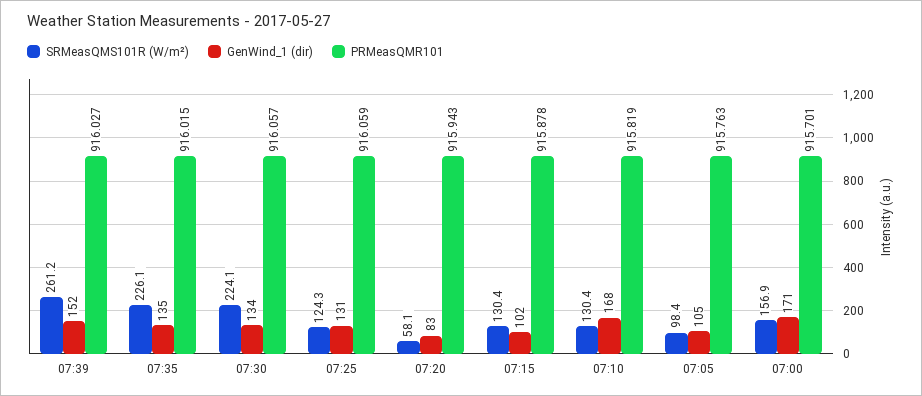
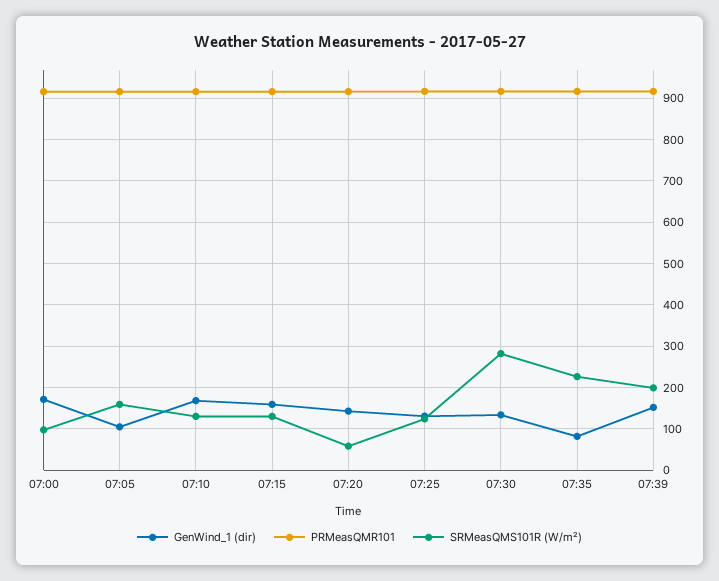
SRMeasQMS101R (W/m²), 07:39: 261.2 -> 200
GenWind_1 (dir), 07:35: 135 -> 80
SRMeasQMS101R (W/m²), 07:30: 224.1 -> 280
GenWind_1 (dir), 07:20: 83 -> 140
GenWind_1 (dir), 07:15: 102 -> 160
SRMeasQMS101R (W/m²), 07:05: 98.4 -> 160
SRMeasQMS101R (W/m²), 07:00: 156.9 -> 100

